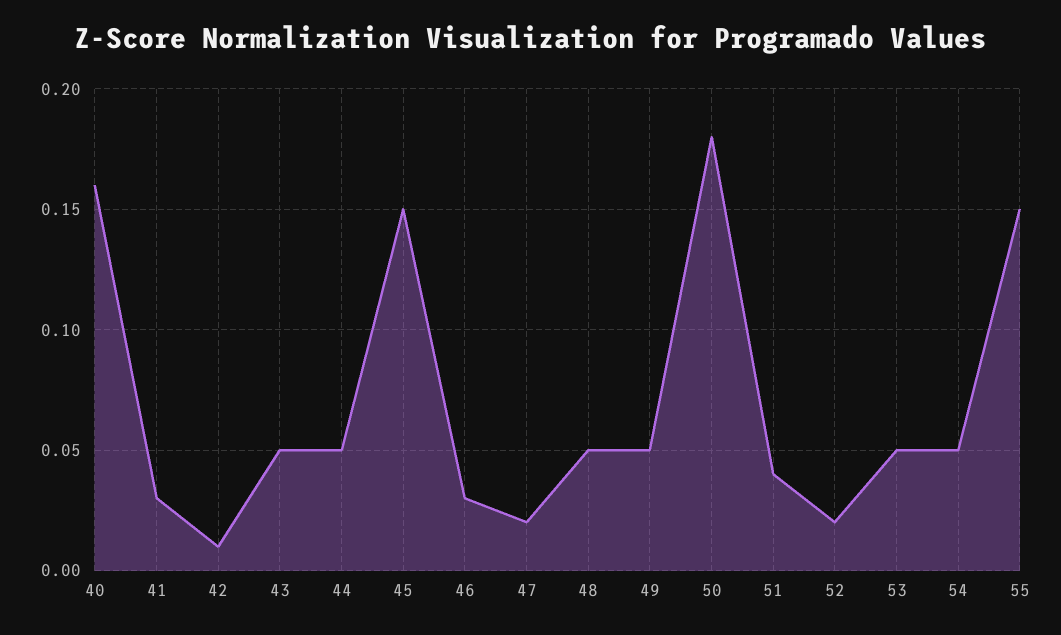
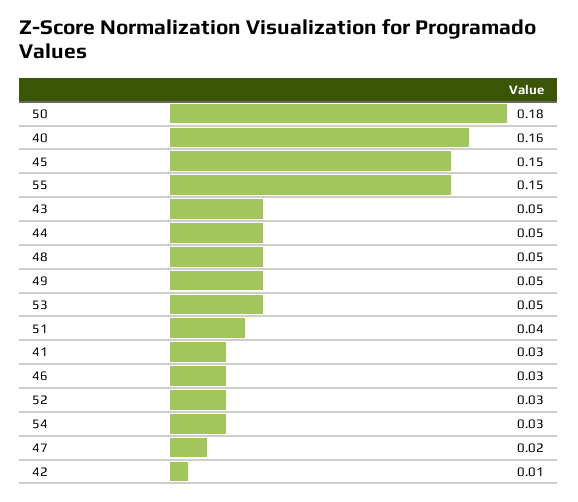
52: 0.02 -> 0.03
54: 0.05 -> 0.03

